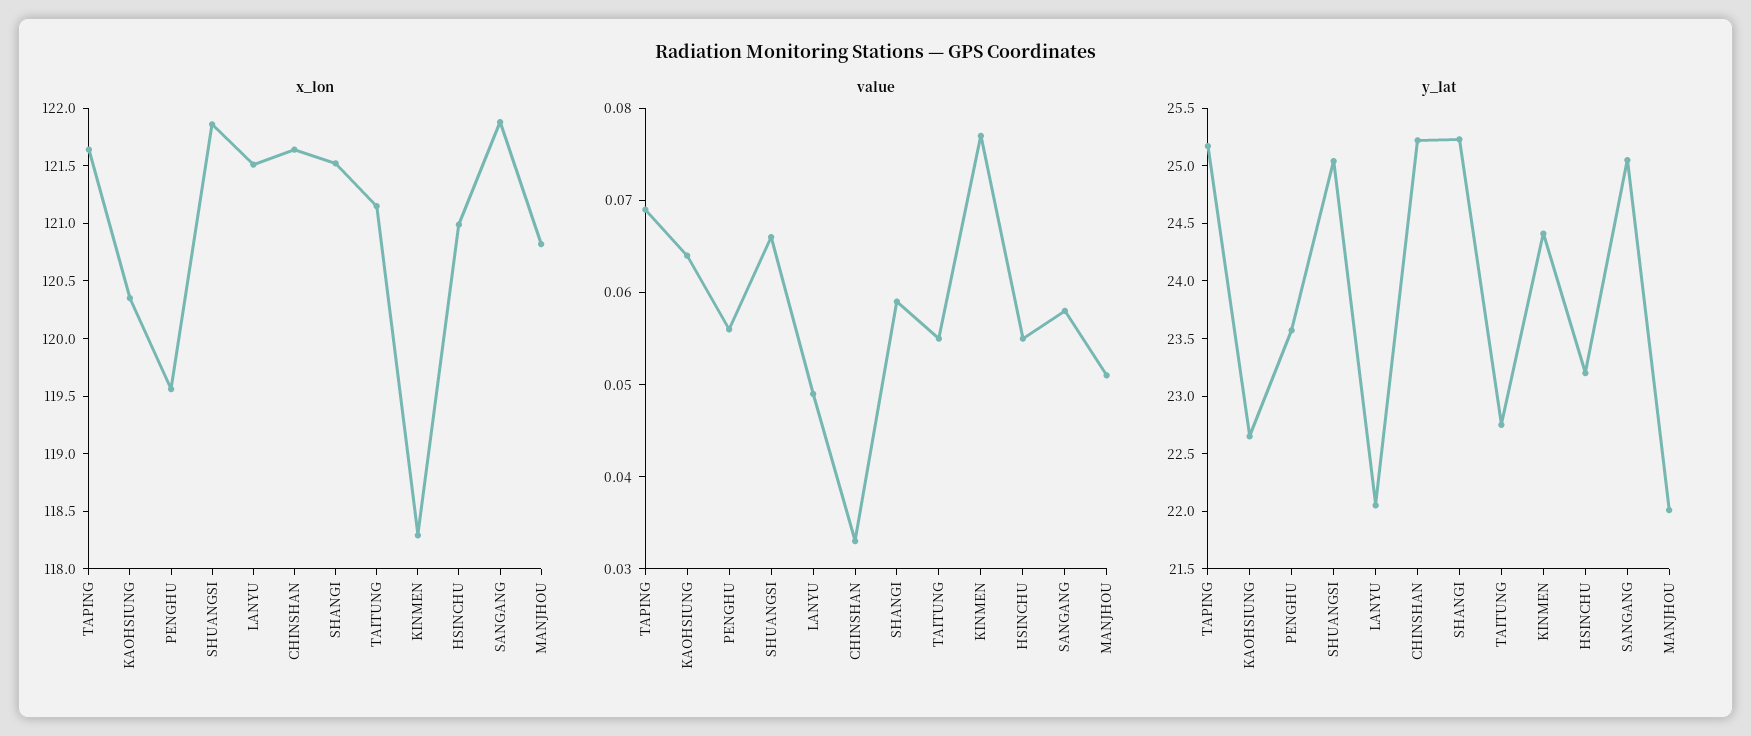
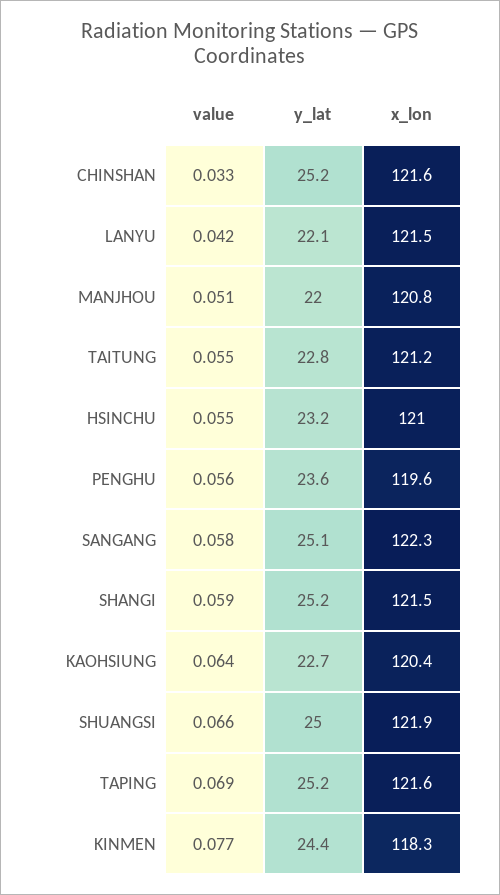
x_lon, SANGANG: 121.9 -> 122.3
value, LANYU: 0.049 -> 0.042

